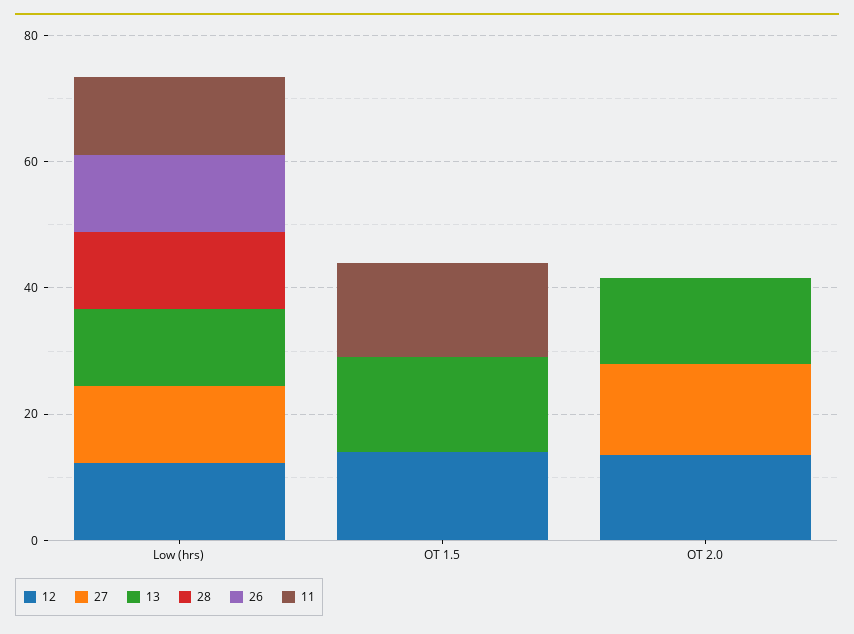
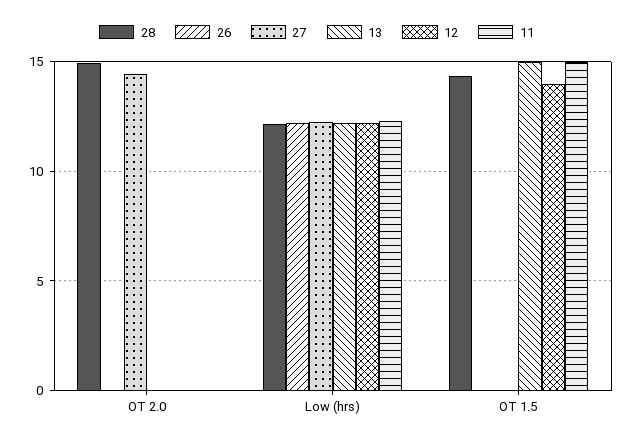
28, OT 1.5: 0 -> 14.5
12, OT 2.0: 15 -> 0
13, OT 2.0: 15 -> 0
28, OT 2.0: 0 -> 15

